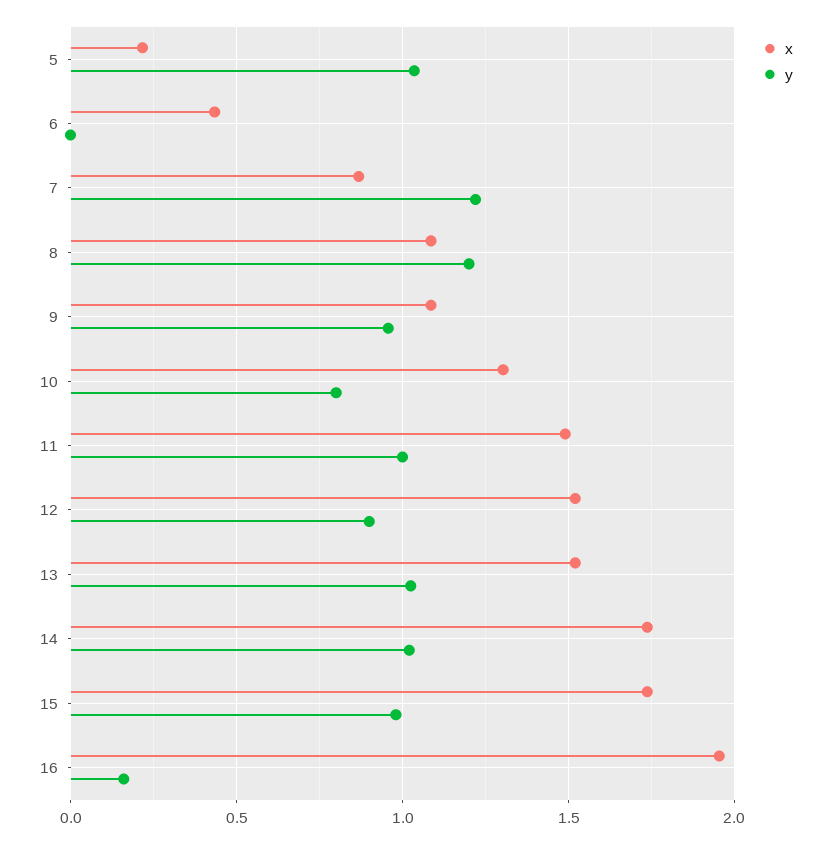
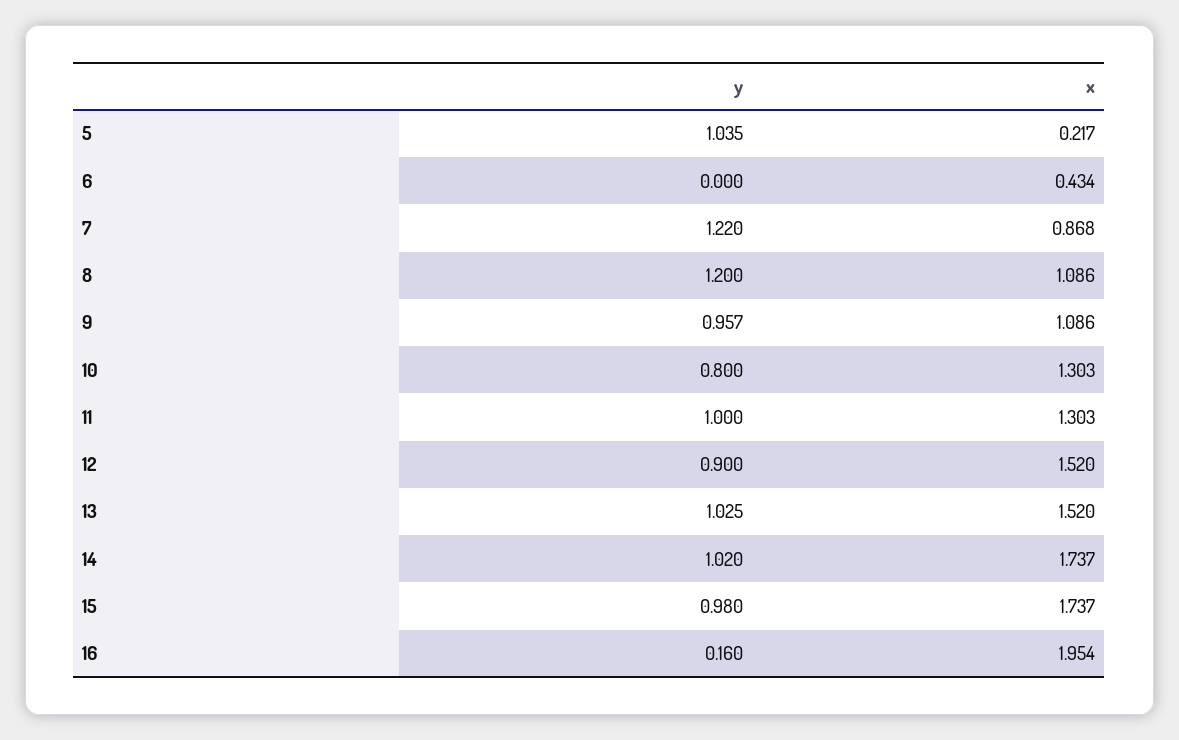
x, 11: 1.5 -> 1.303

